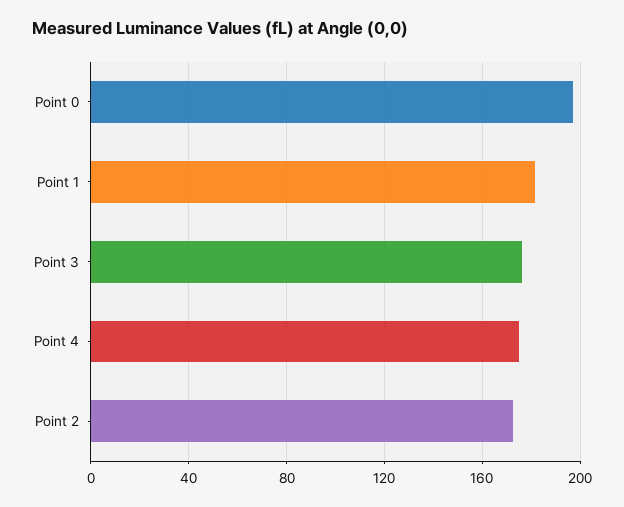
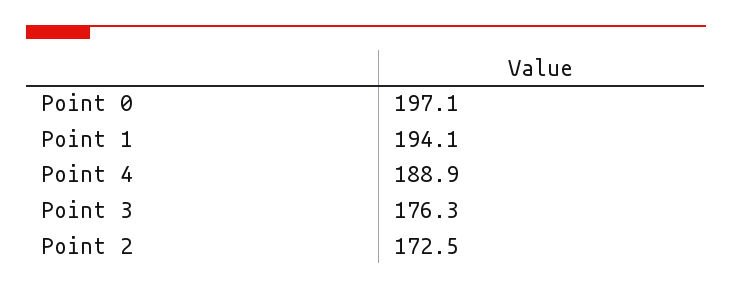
Point 1: 180 -> 194.1
Point 4: 175 -> 188.9

